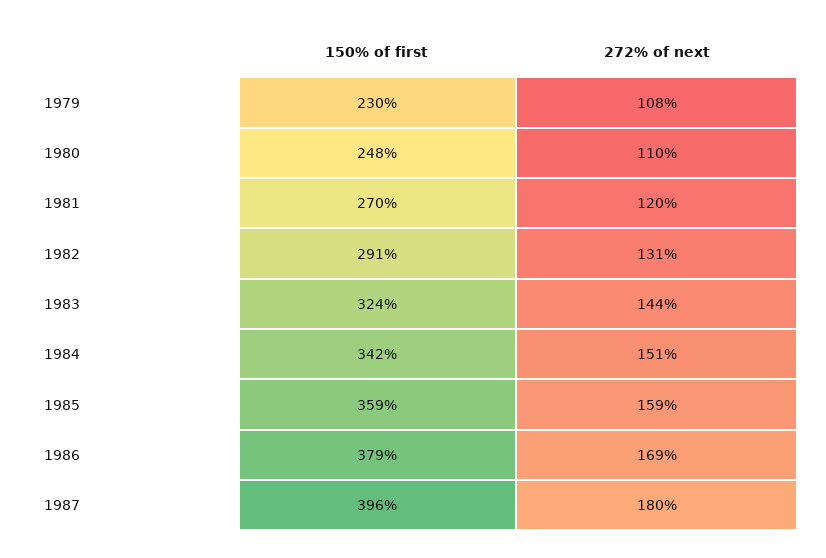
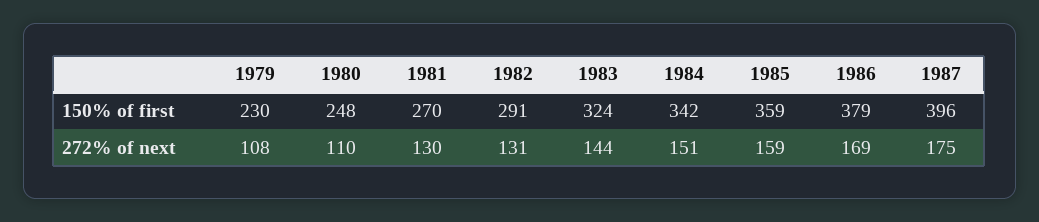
272% of next, 1981: 120 -> 130
272% of next, 1987: 180 -> 175

